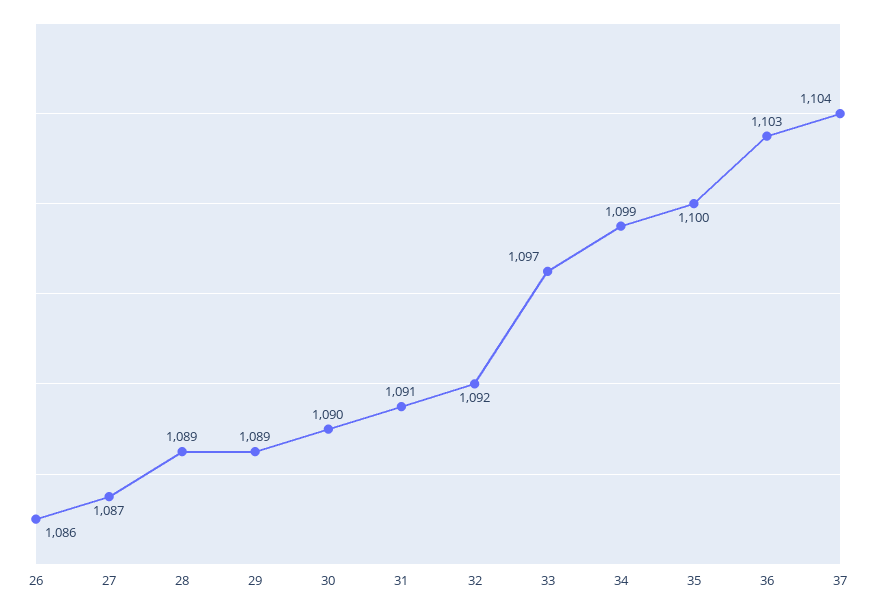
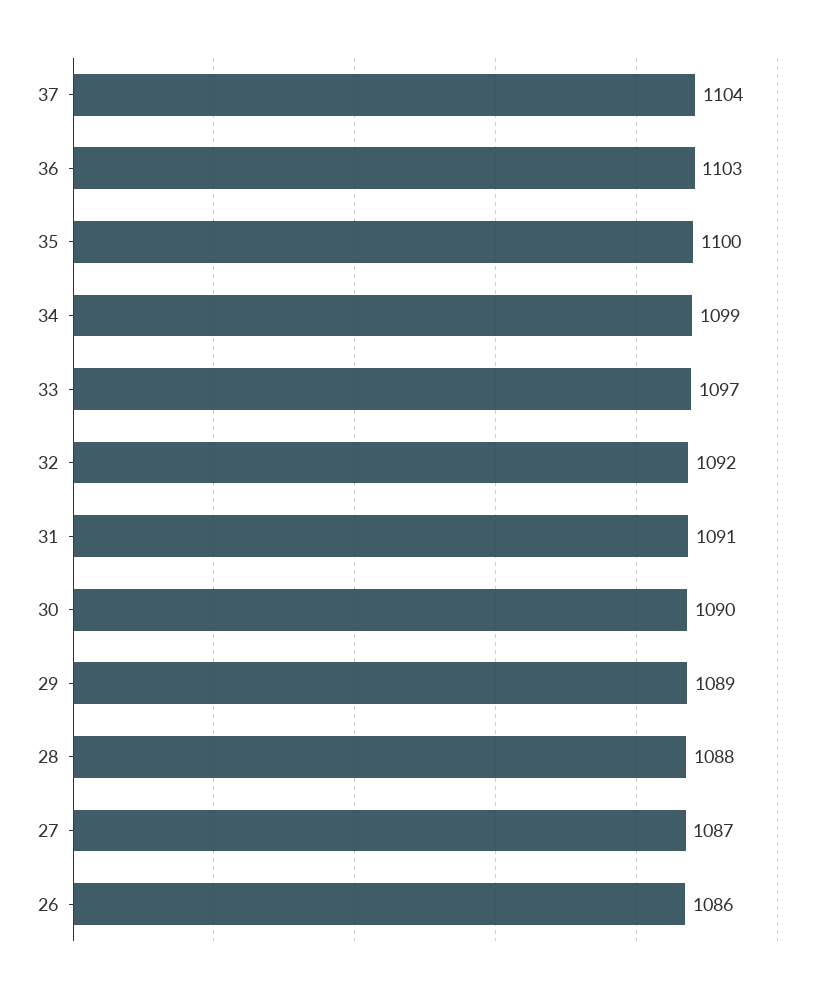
28: 1089 -> 1088

